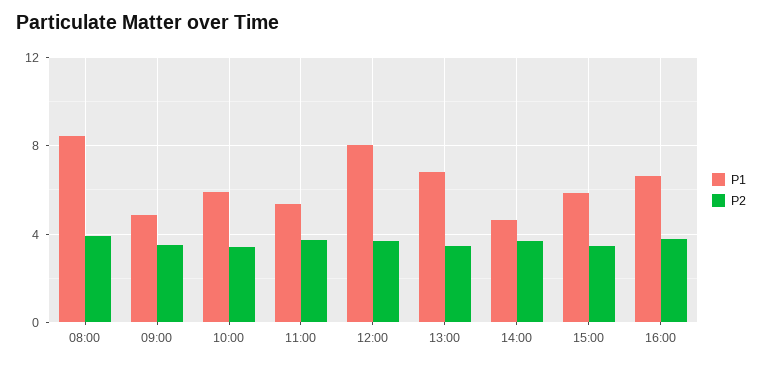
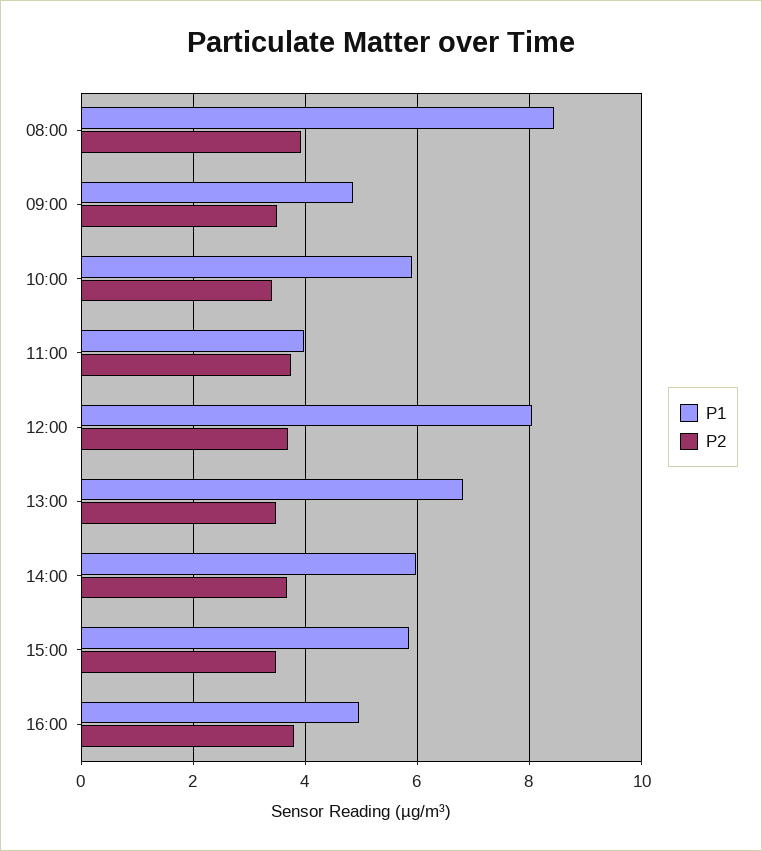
P1, 11:00: 5.5 -> 4
P1, 14:00: 4.5 -> 6
P1, 16:00: 6.5 -> 5

